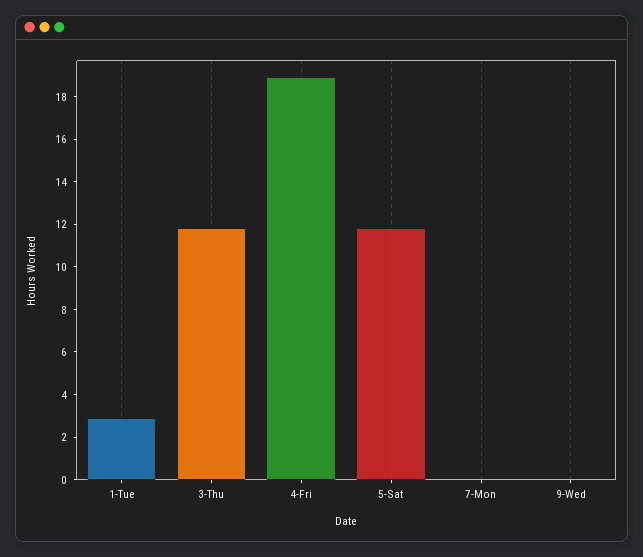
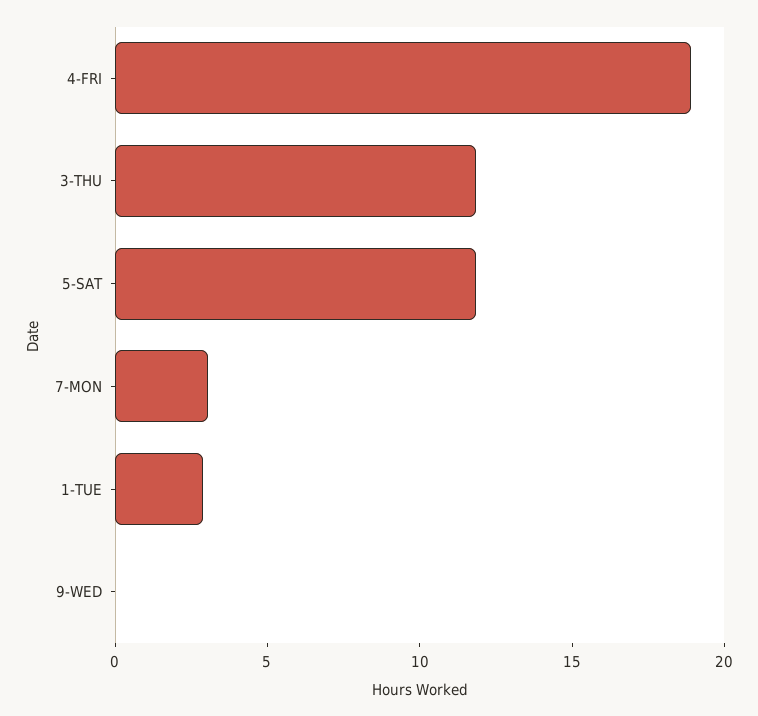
7-Mon: 0 -> 3

